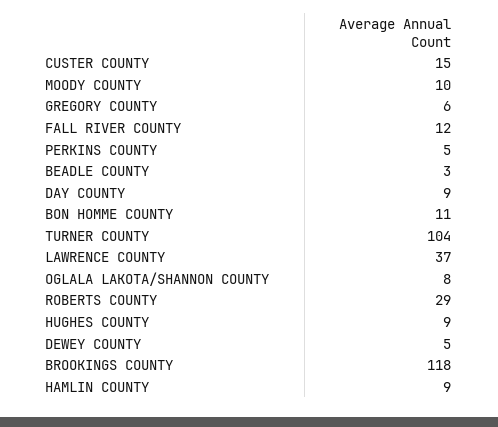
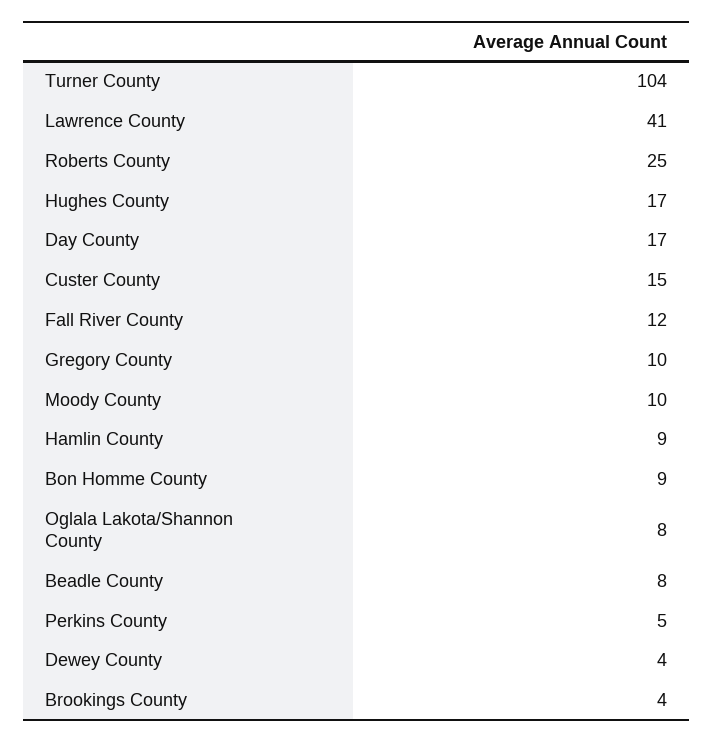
GREGORY COUNTY: 6 -> 10
BEADLE COUNTY: 3 -> 8
DAY COUNTY: 9 -> 17
BON HOMME COUNTY: 11 -> 9
LAWRENCE COUNTY: 37 -> 41
ROBERTS COUNTY: 29 -> 25
HUGHES COUNTY: 9 -> 17
DEWEY COUNTY: 5 -> 4
BROOKINGS COUNTY: 118 -> 4

